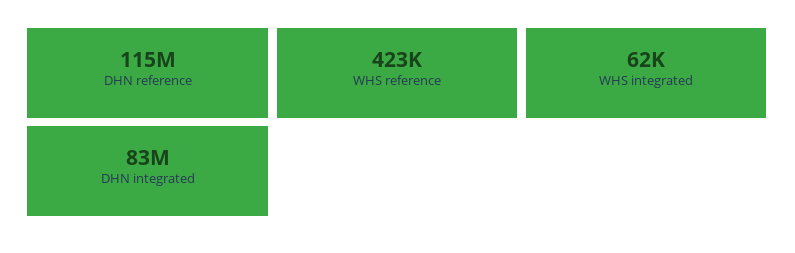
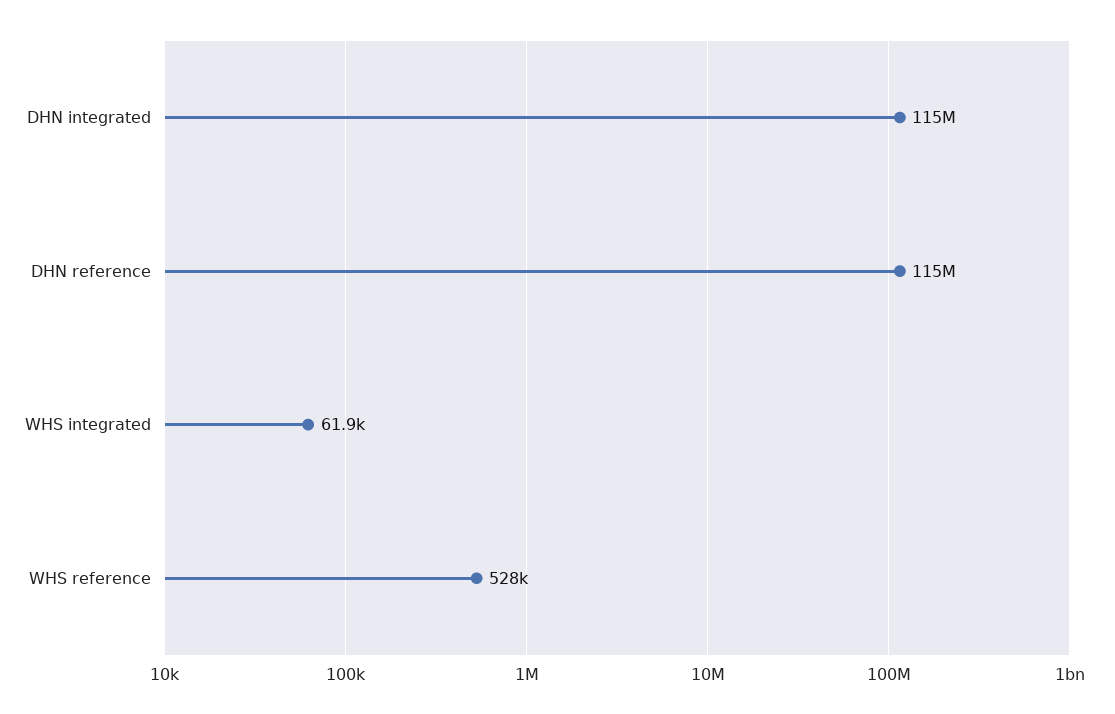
WHS reference: 423000 -> 528000
DHN integrated: 83000000 -> 115000000

